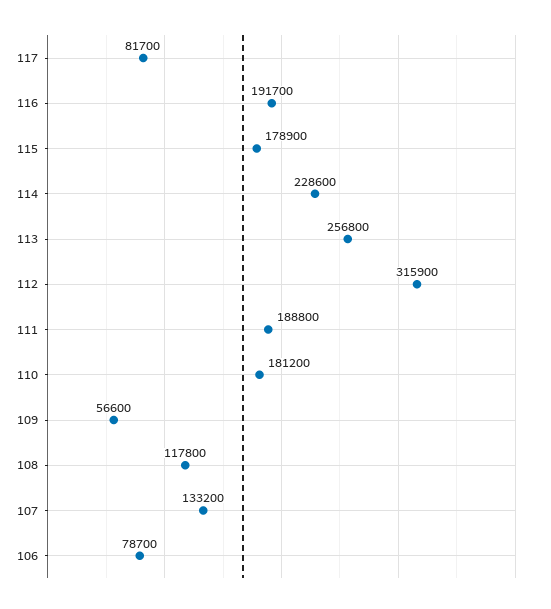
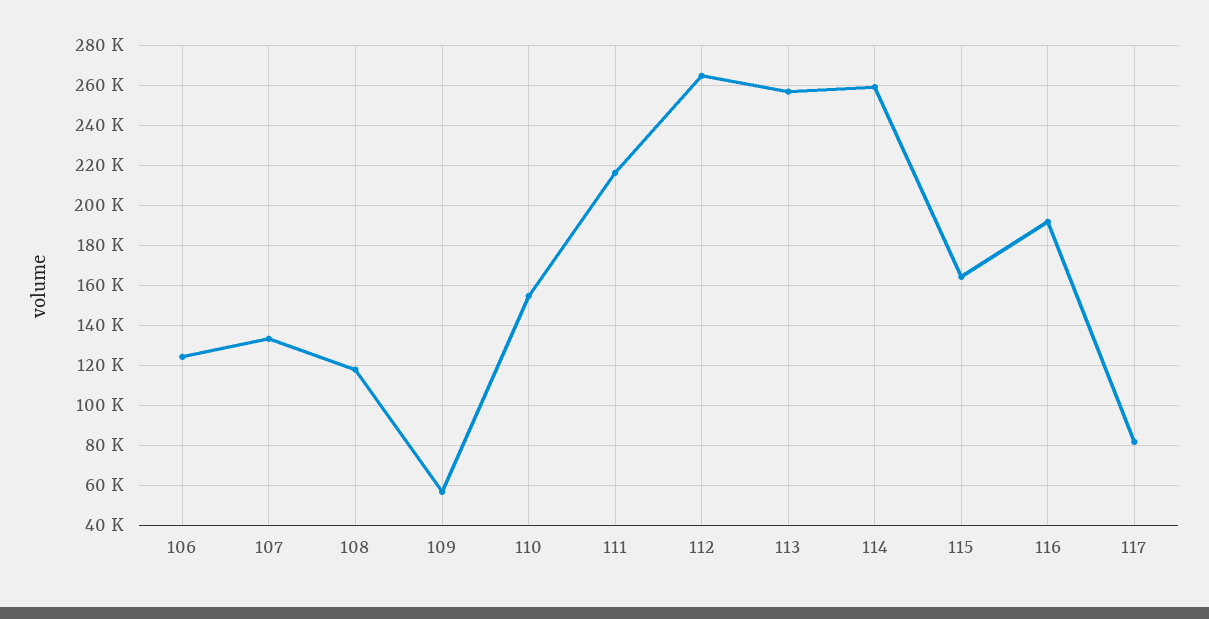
115: 178900 -> 165000
114: 228600 -> 260000
112: 315900 -> 265000
111: 188800 -> 215000
110: 181200 -> 155000
106: 78700 -> 125000

